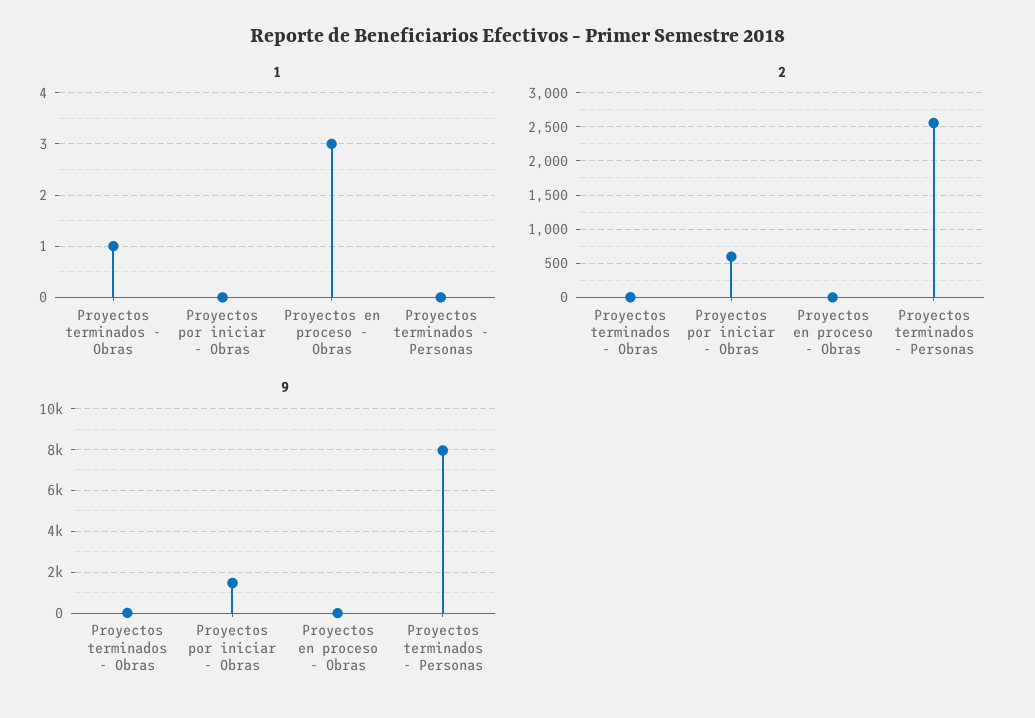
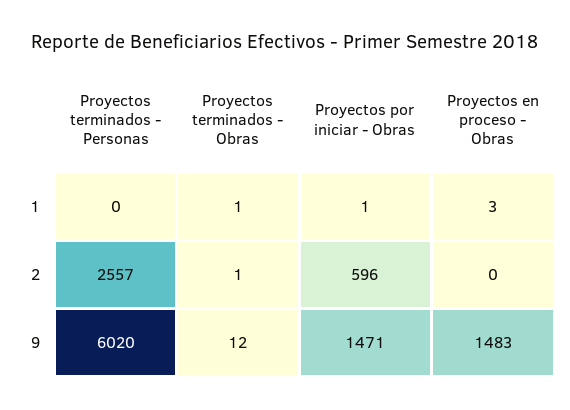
1, Proyectos por iniciar - Obras: 0 -> 1
9, Proyectos en proceso - Obras: 0 -> 1483
9, Proyectos terminados - Personas: 8000 -> 6020

